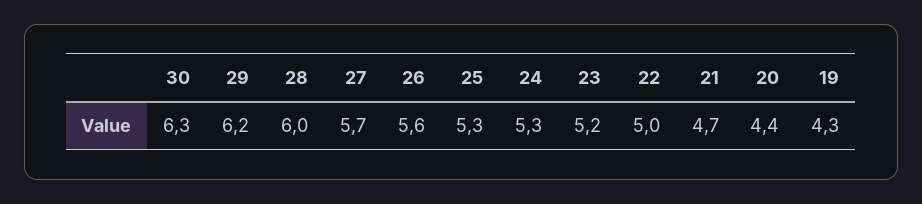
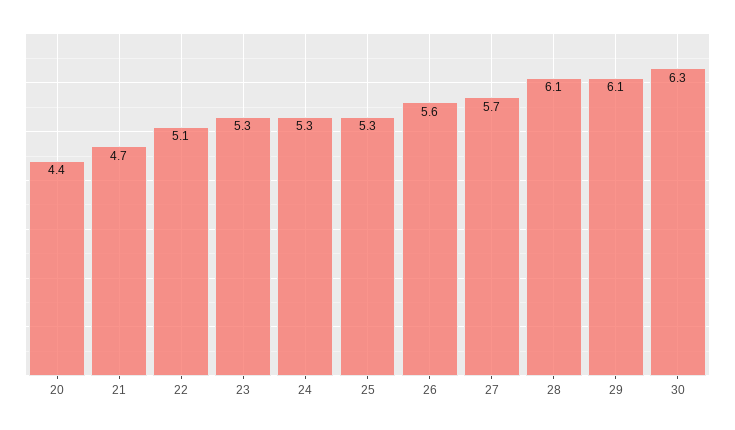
29: 6.2 -> 6.1
28: 6 -> 6.1
23: 5.2 -> 5.3
22: 5 -> 5.1
19: 4.3 -> none

